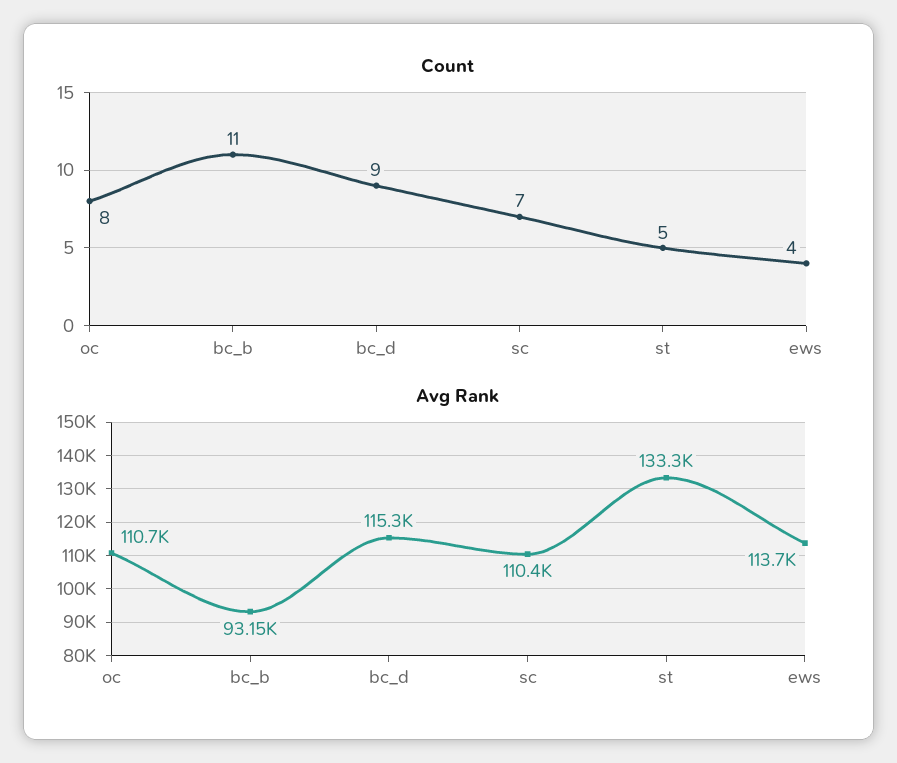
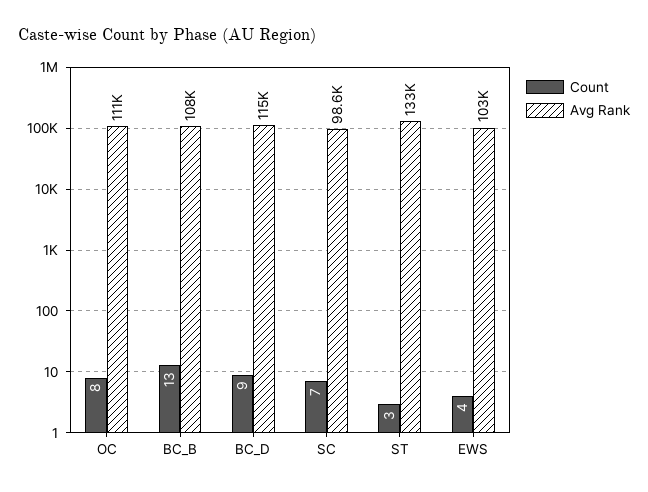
Count, bc_b: 11 -> 13
Count, st: 5 -> 3
Avg Rank, bc_b: 93150 -> 108000
Avg Rank, sc: 110400 -> 98600
Avg Rank, ews: 113700 -> 103000

